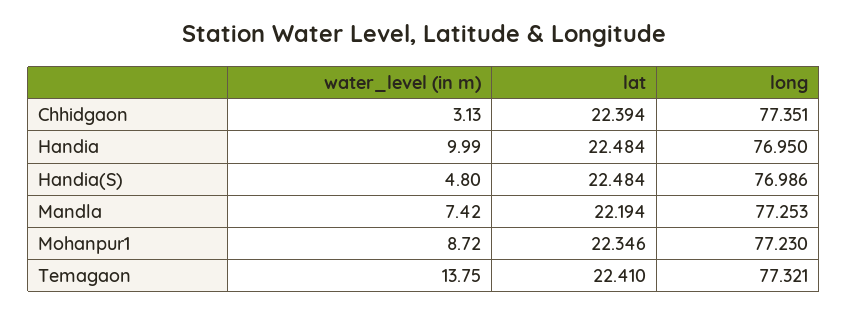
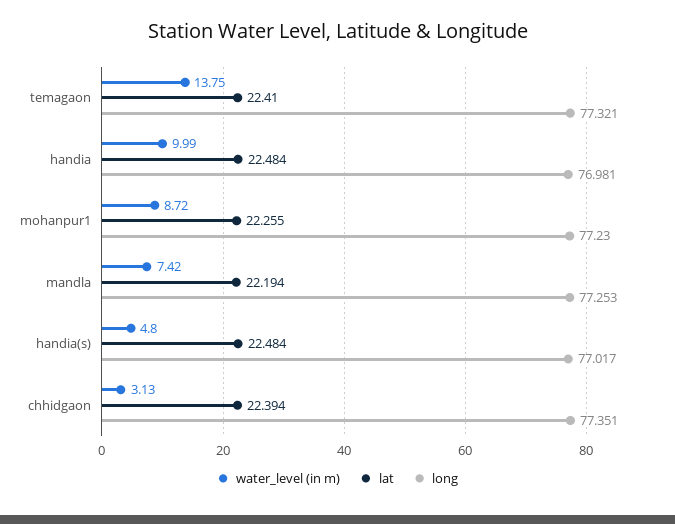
long, Handia: 76.95 -> 76.981
long, Handia(S): 76.986 -> 77.017
lat, Mohanpur1: 22.346 -> 22.255

